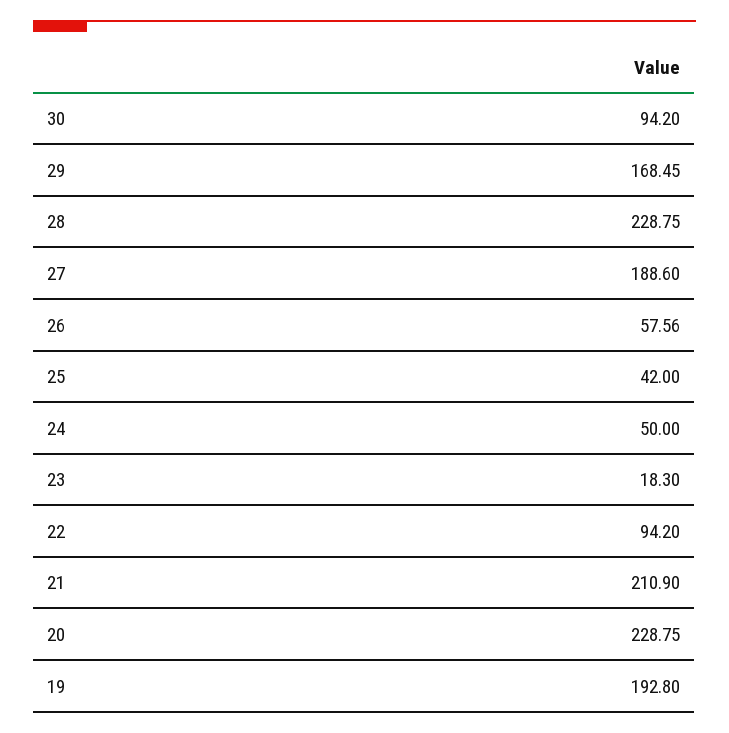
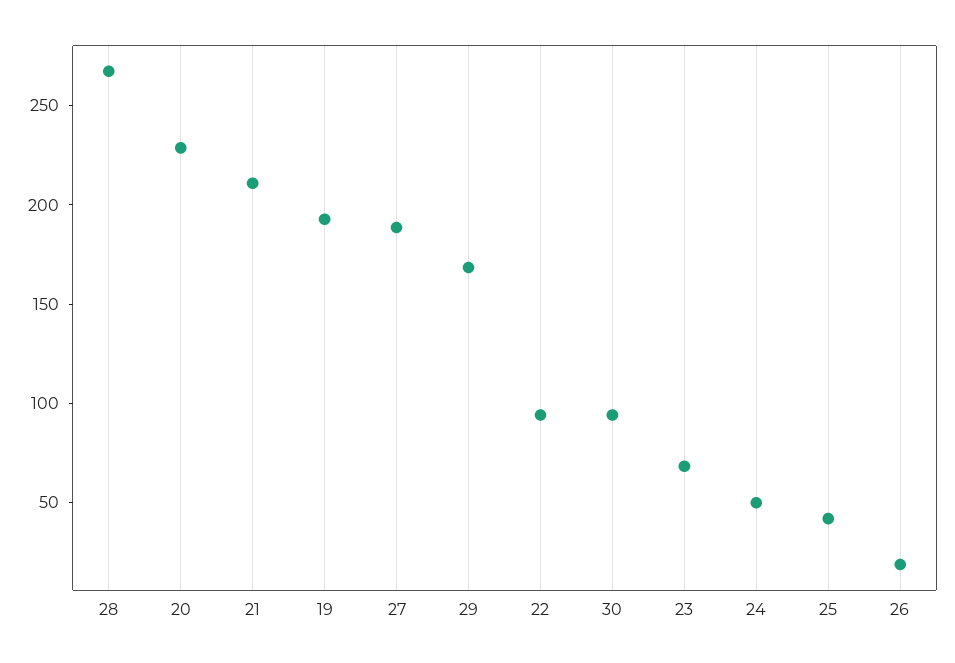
28: 228.75 -> 270
26: 57.56 -> 20
23: 18.3 -> 70

